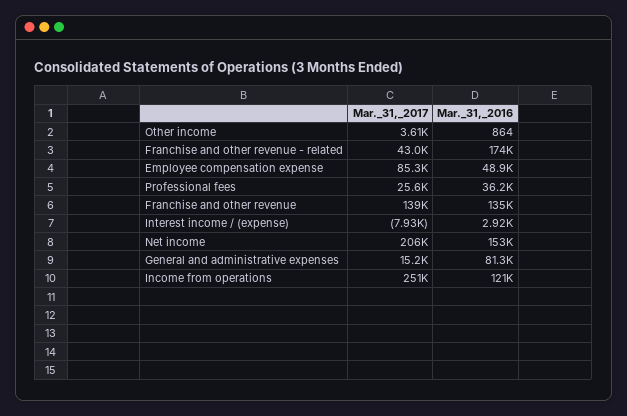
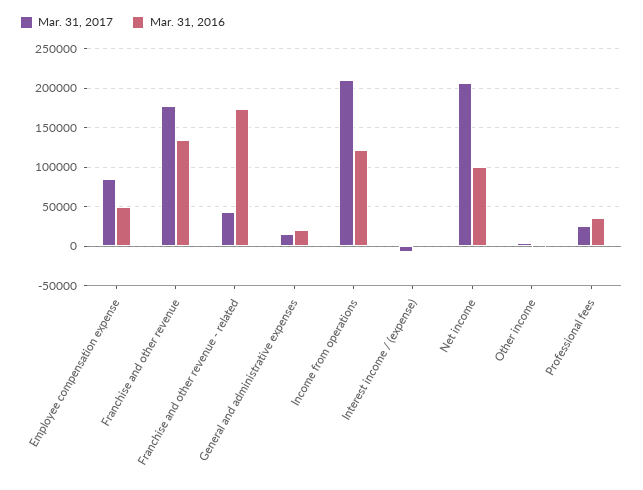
Mar._31,_2017, Franchise and other revenue: 139000 -> 180000
Mar._31,_2016, Net income: 153000 -> 100000
Mar._31,_2016, General and administrative expenses: 81300 -> 20000
Mar._31,_2017, Income from operations: 251000 -> 210000

